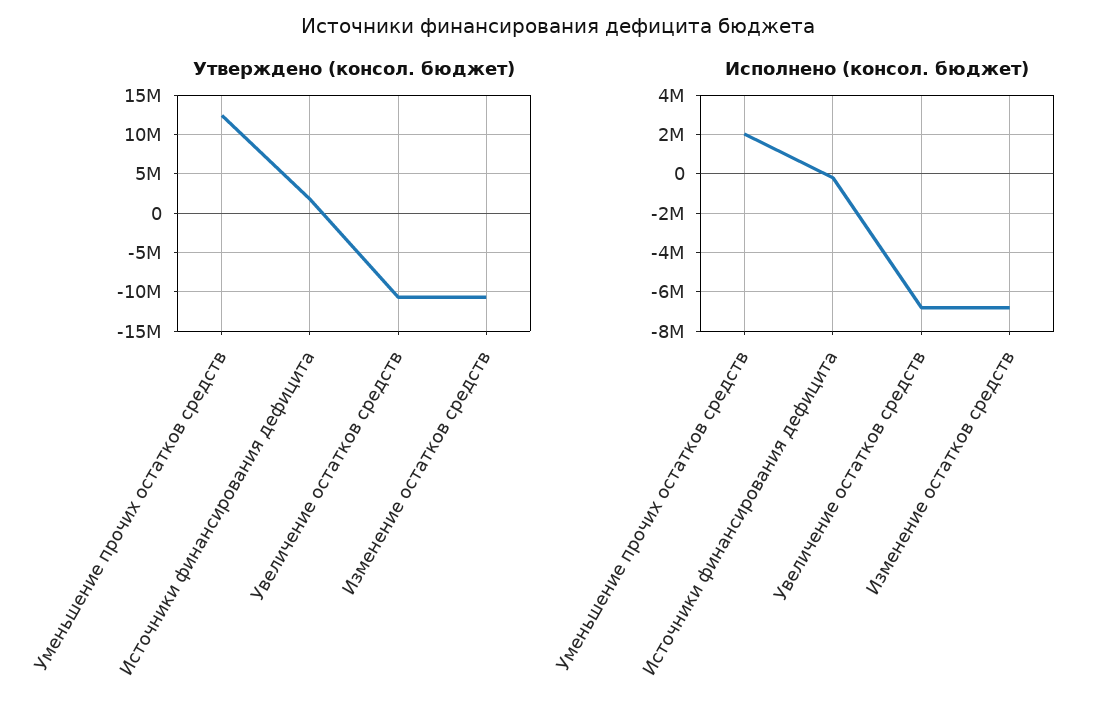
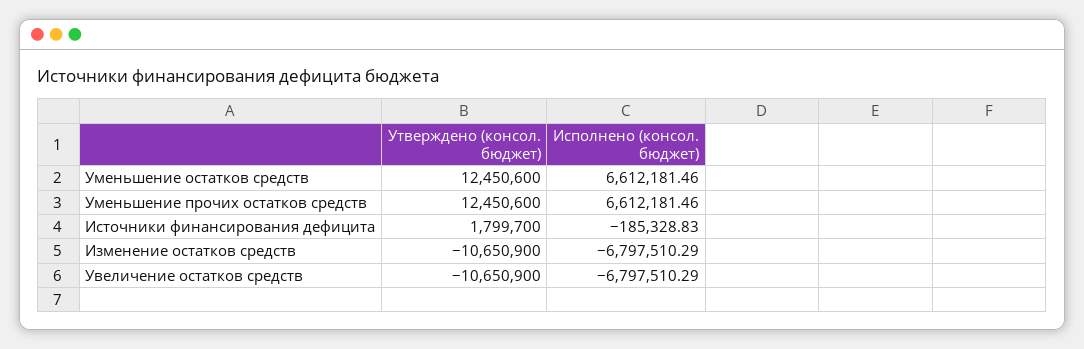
Исполнено (консол. бюджет), Уменьшение прочих остатков средств: 2000000 -> 6612181.46
Утверждено (консол. бюджет), Уменьшение остатков средств: none -> 12450600
Исполнено (консол. бюджет), Уменьшение остатков средств: none -> 6612181.46

